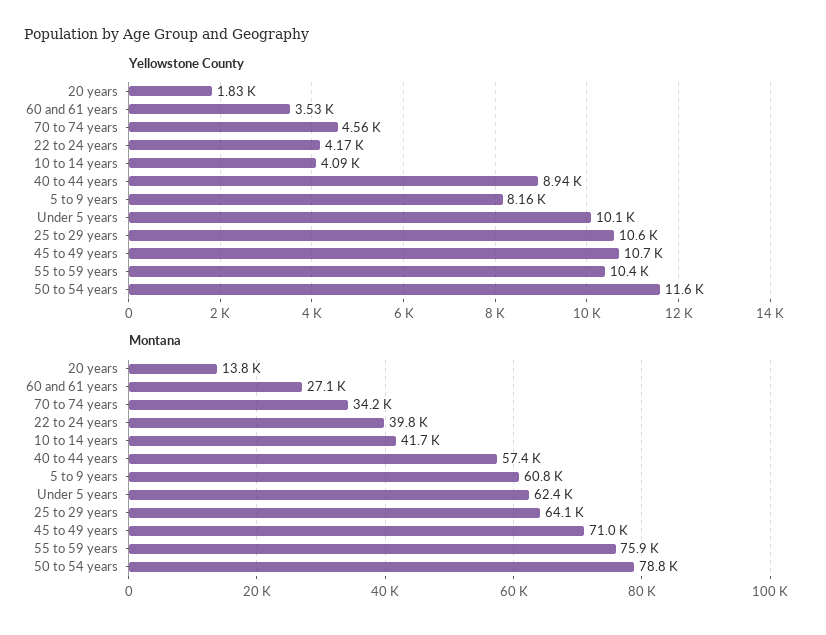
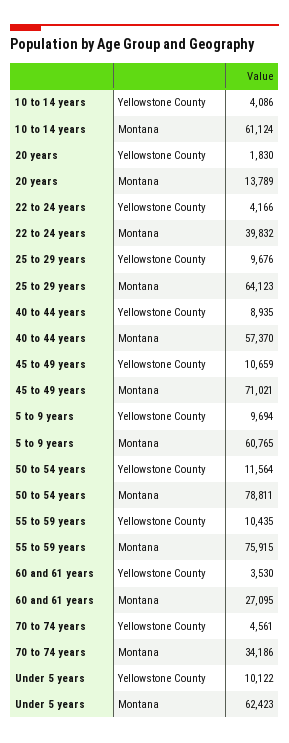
Yellowstone County, 5 to 9 years: 8160 -> 9694
Yellowstone County, 25 to 29 years: 10600 -> 9676
Montana, 10 to 14 years: 41700 -> 61124

